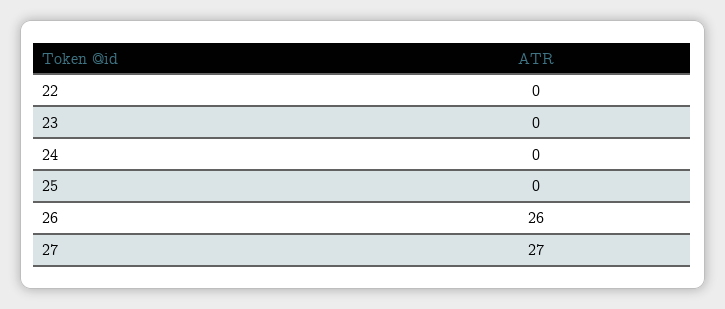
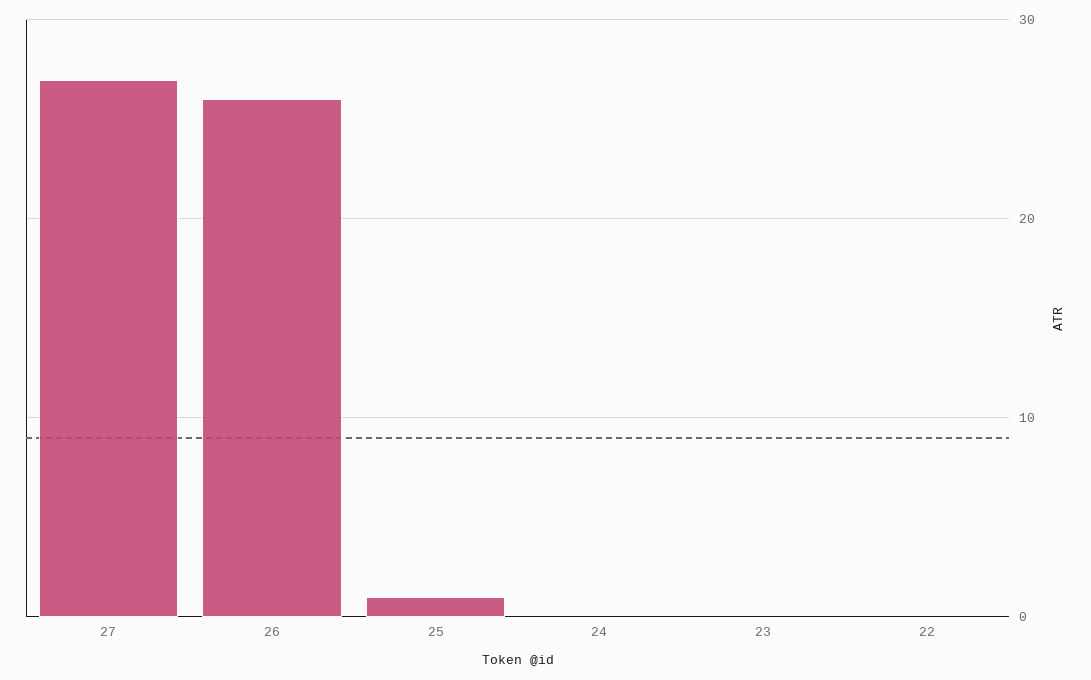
25: 0 -> 1

